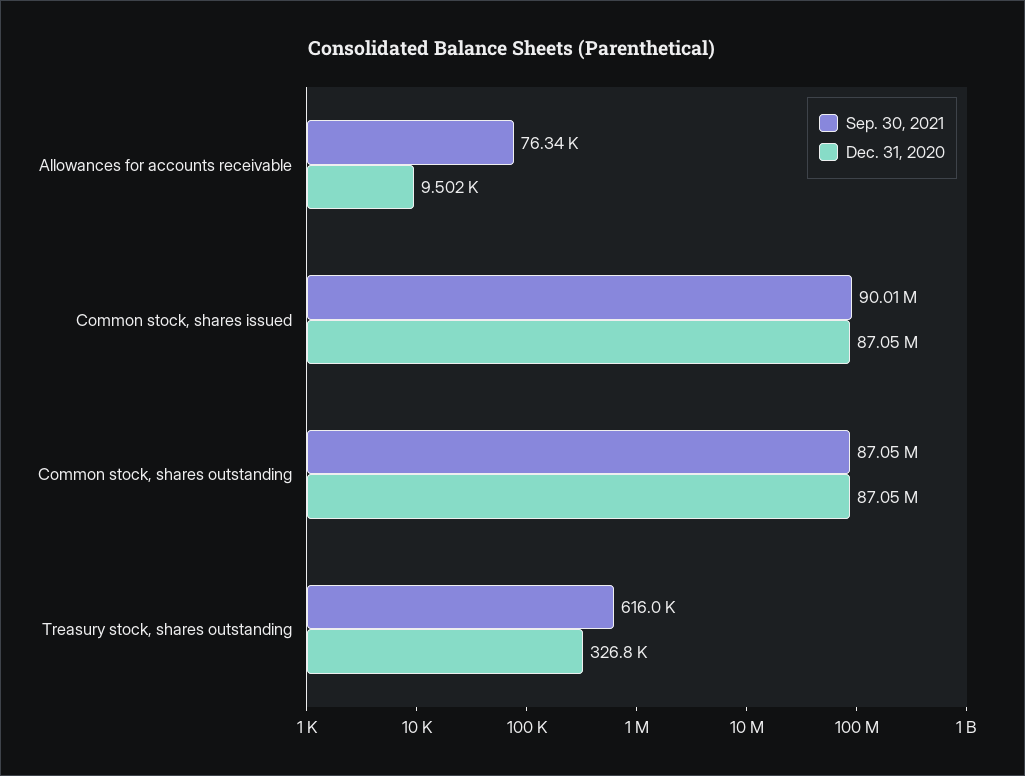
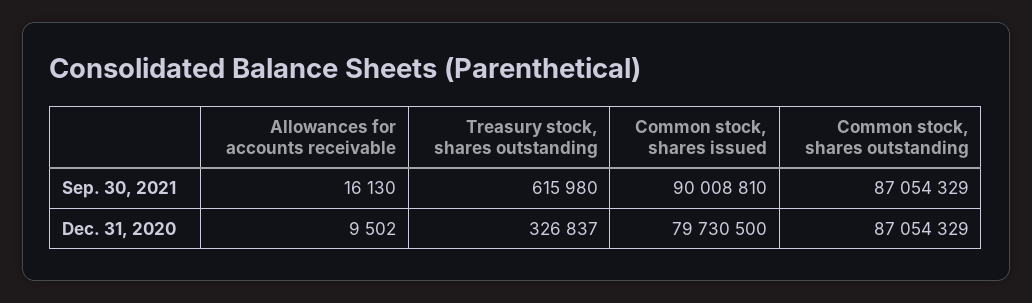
Sep. 30, 2021, Allowances for accounts receivable: 76340 -> 16130
Dec. 31, 2020, Common stock, shares issued: 87050000 -> 79730500

